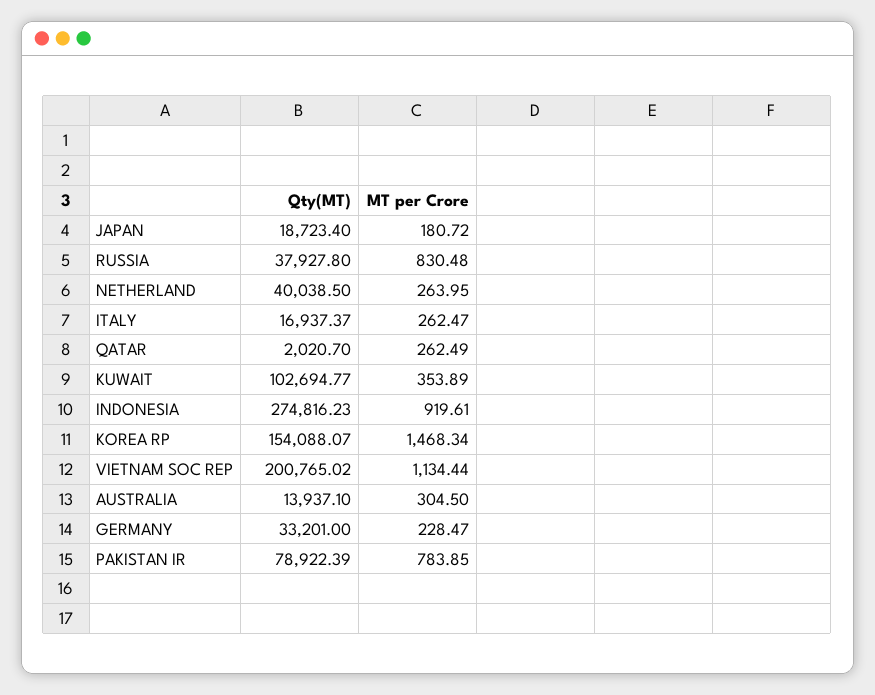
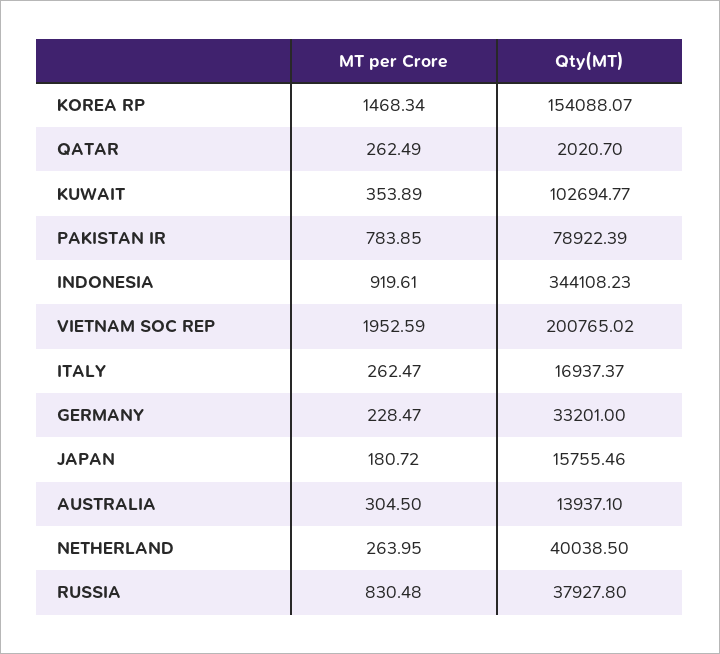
Qty(MT), JAPAN: 18723.4 -> 15755.46
Qty(MT), INDONESIA: 274816.23 -> 344108.23
MT per Crore, VIETNAM SOC REP: 1134.44 -> 1952.59

